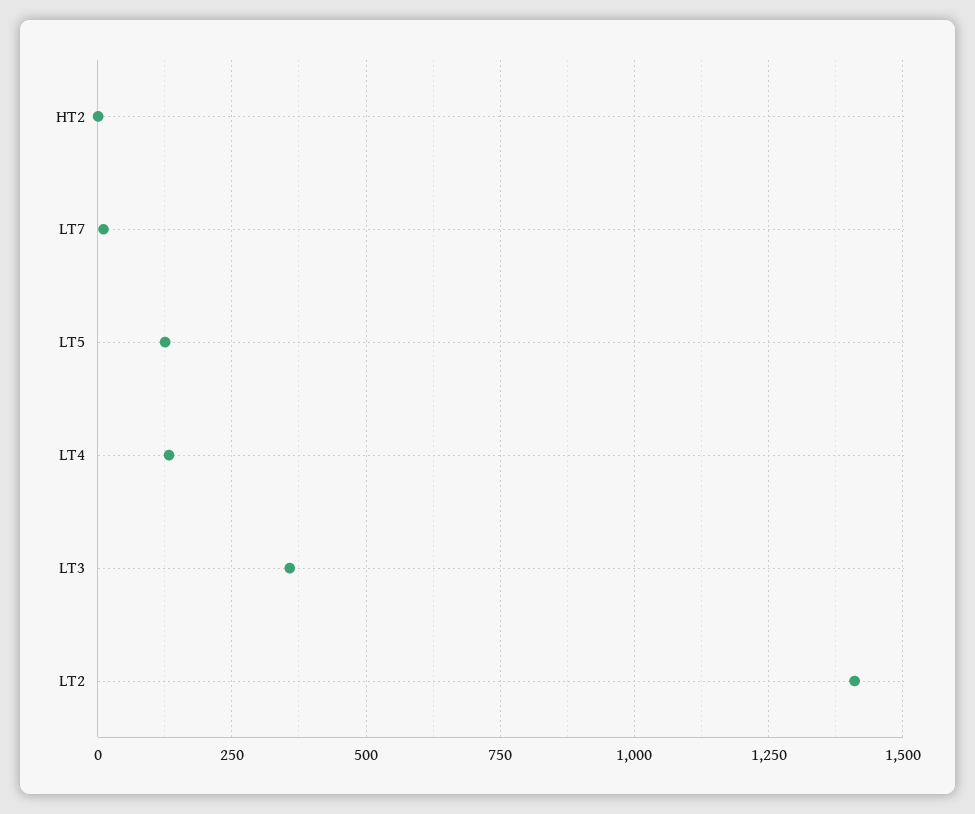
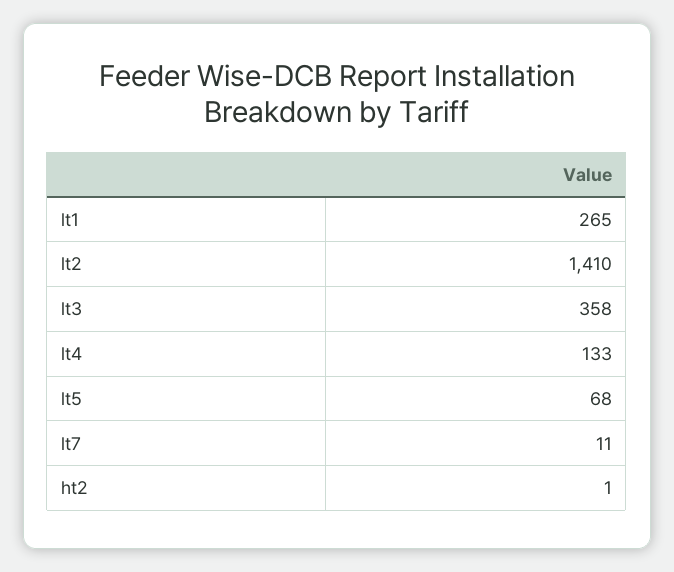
LT5: 125 -> 68
lt1: none -> 265

